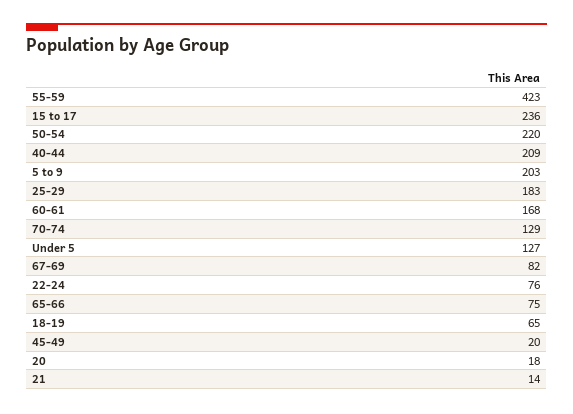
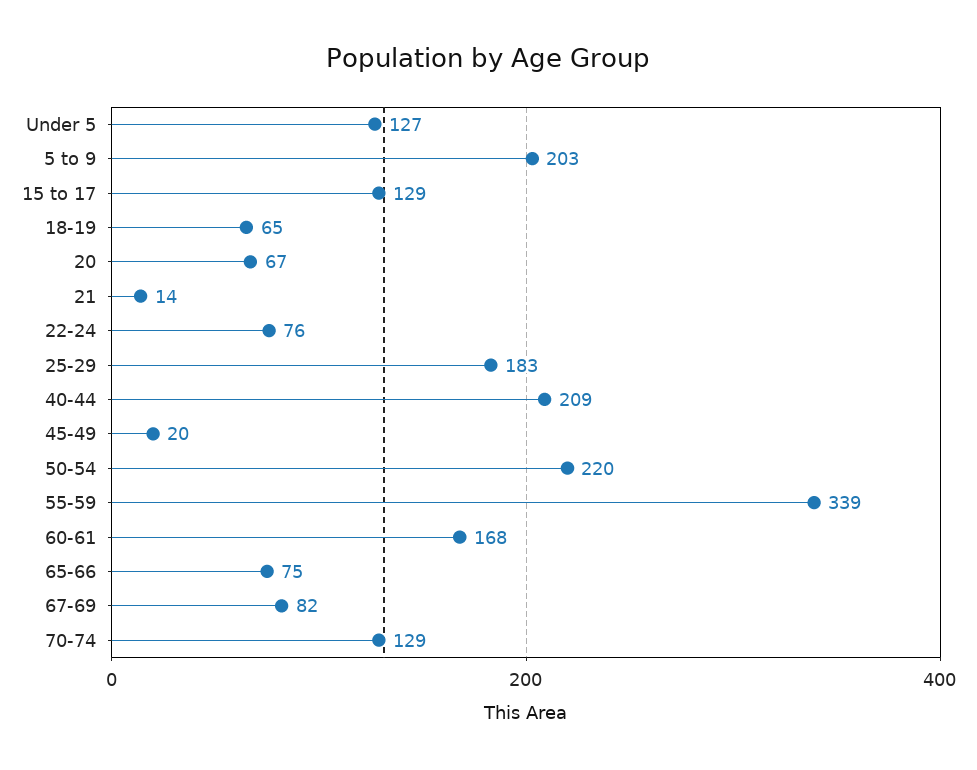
55-59: 423 -> 339
15 to 17: 236 -> 129
20: 18 -> 67

